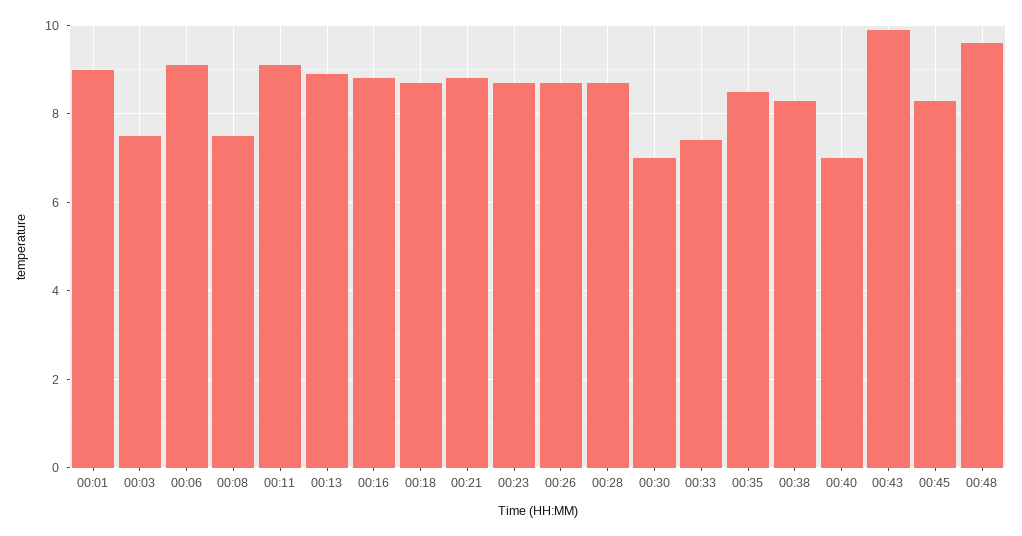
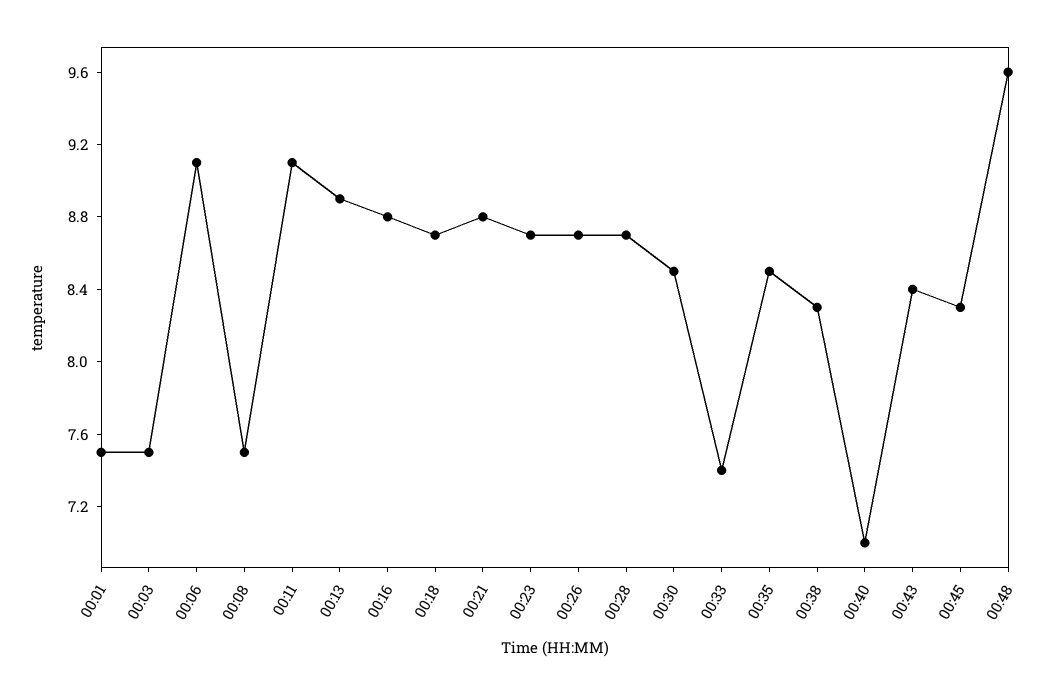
00:01: 9 -> 7.5
00:30: 7 -> 8.5
00:43: 10 -> 8.4

